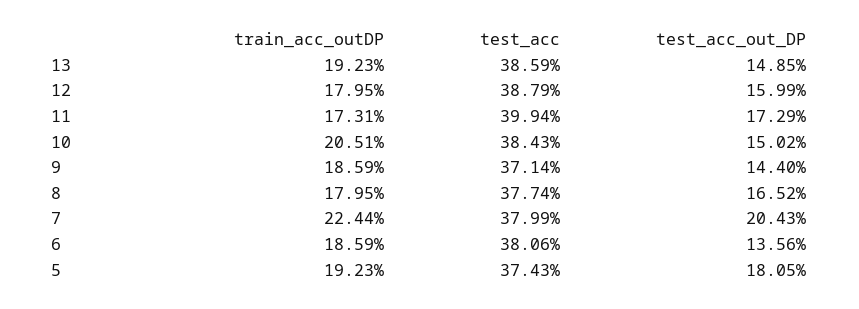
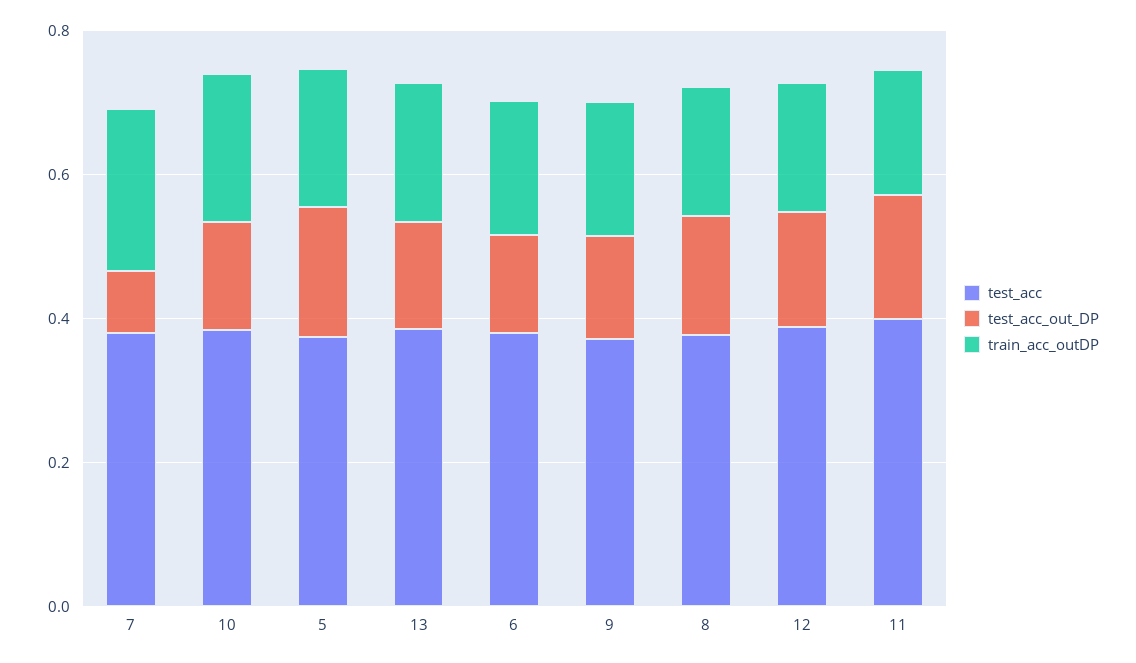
test_acc_out_DP, 7: 0.2043 -> 0.1

